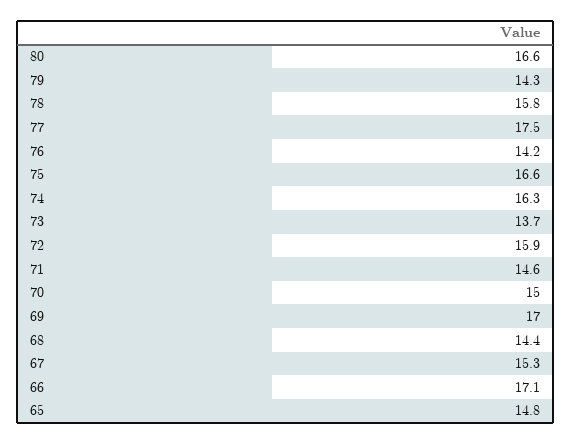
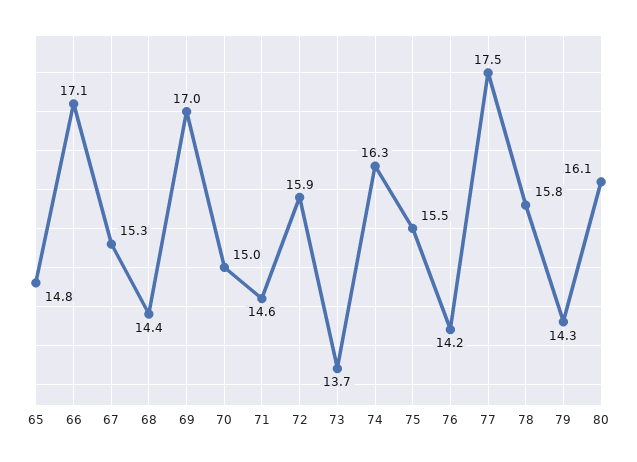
80: 16.6 -> 16.1
75: 16.6 -> 15.5

